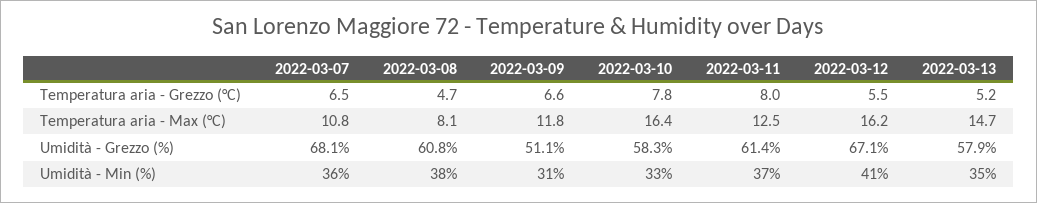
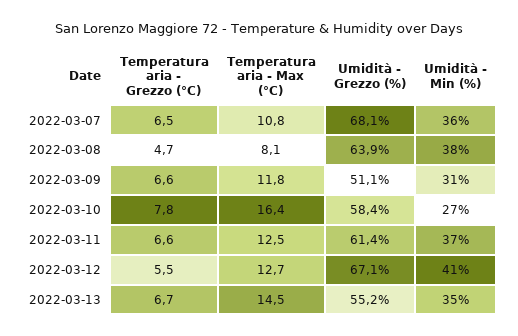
2022-03-11, Temperatura aria - Grezzo (°C): 8 -> 6.6
2022-03-13, Temperatura aria - Grezzo (°C): 5.2 -> 6.7
2022-03-12, Temperatura aria - Max (°C): 16.2 -> 12.7
2022-03-13, Temperatura aria - Max (°C): 14.7 -> 14.5
2022-03-08, Umidità - Grezzo (%): 60.8 -> 63.9
2022-03-10, Umidità - Grezzo (%): 58.3 -> 58.4
2022-03-13, Umidità - Grezzo (%): 57.9 -> 55.2
2022-03-10, Umidità - Min (%): 33 -> 27

